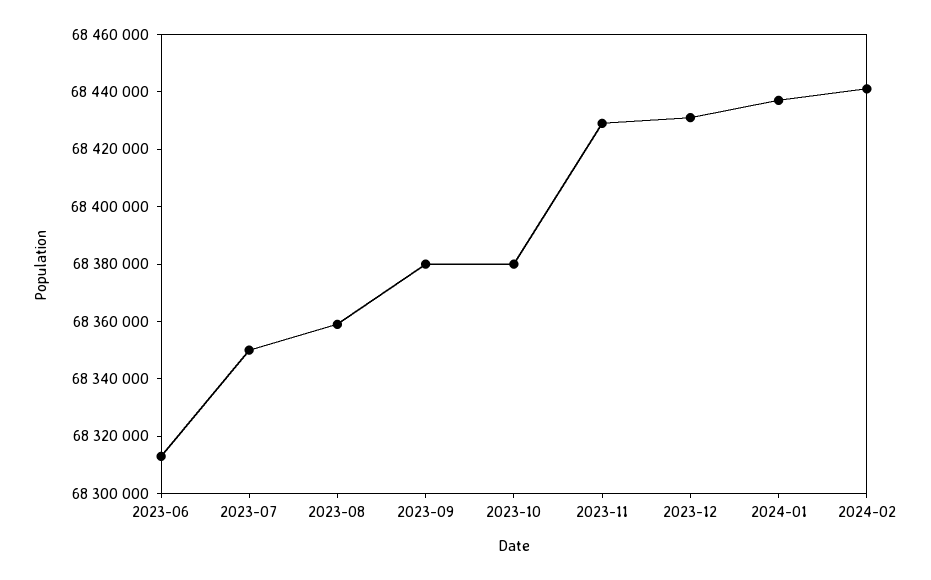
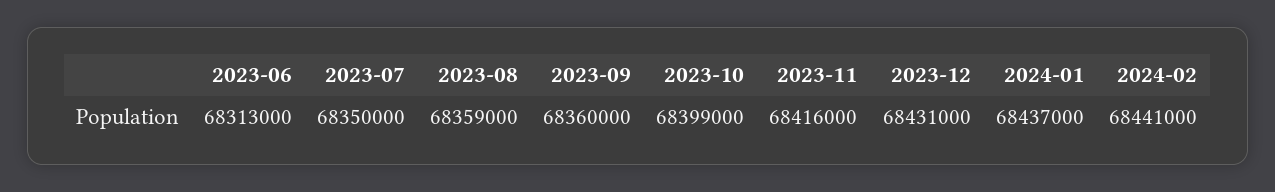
2023-09: 68380000 -> 68360000
2023-10: 68380000 -> 68399000
2023-11: 68430000 -> 68416000

